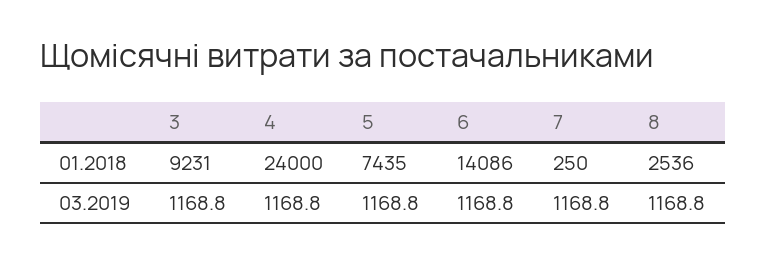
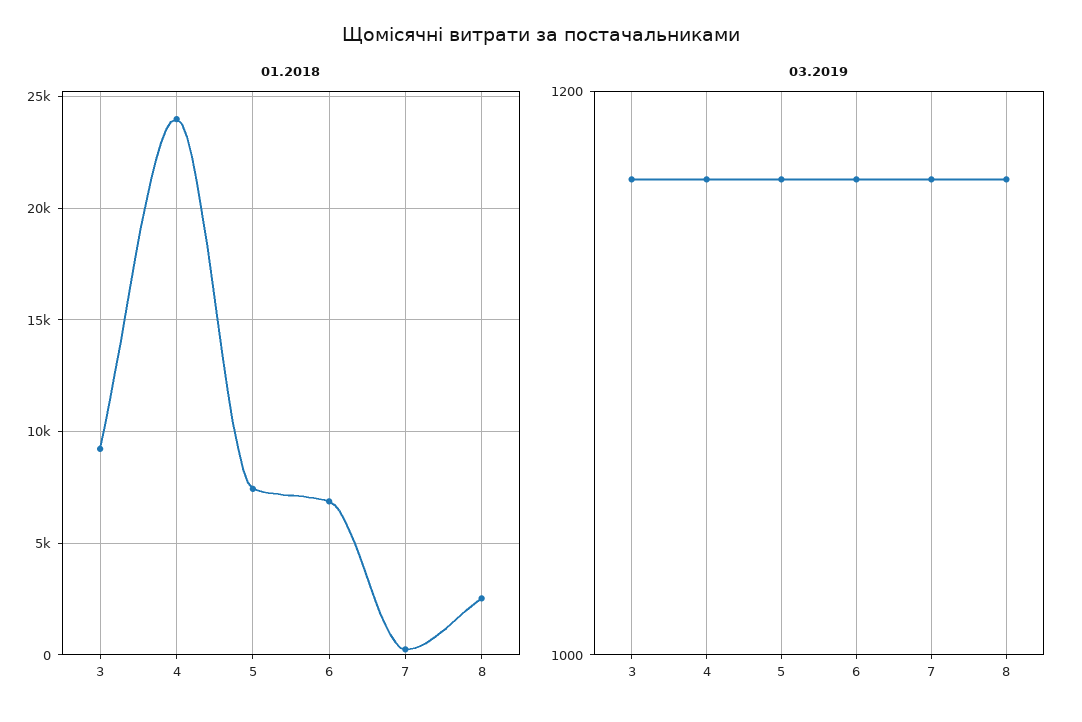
01.2018, 6: 14086 -> 7000

